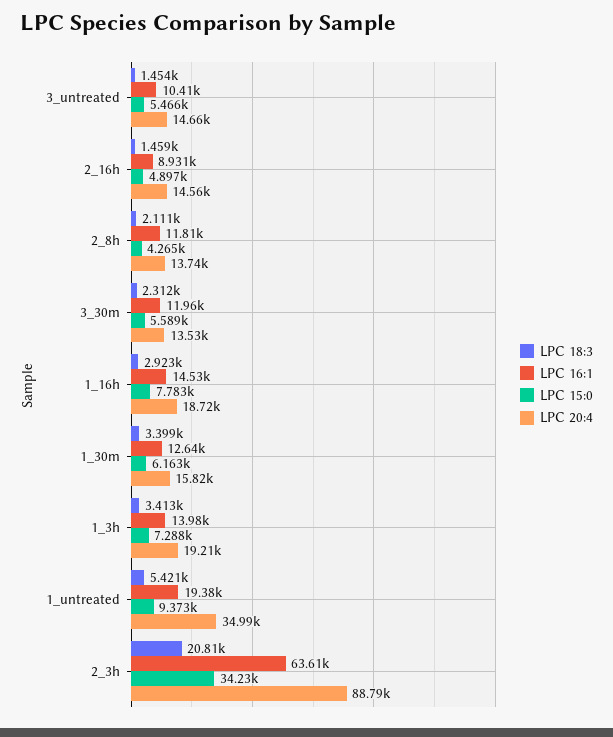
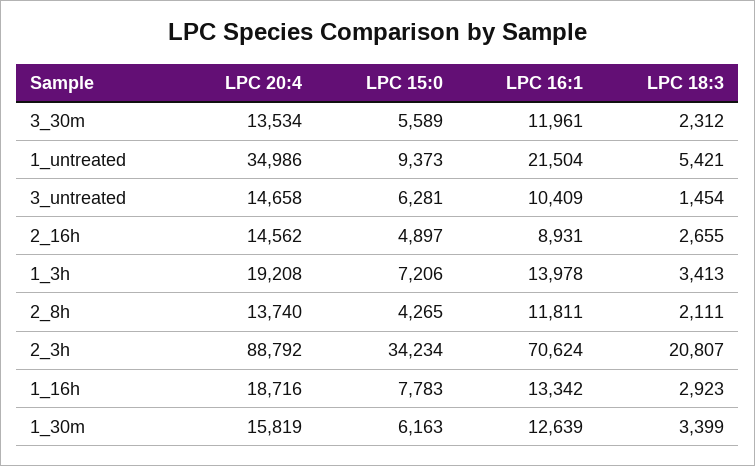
LPC 15:0, 3_untreated: 5466 -> 6281
LPC 18:3, 2_16h: 1459 -> 2655
LPC 16:1, 1_16h: 14530 -> 13342
LPC 15:0, 1_3h: 7288 -> 7206
LPC 16:1, 1_untreated: 19380 -> 21504
LPC 16:1, 2_3h: 63610 -> 70624

